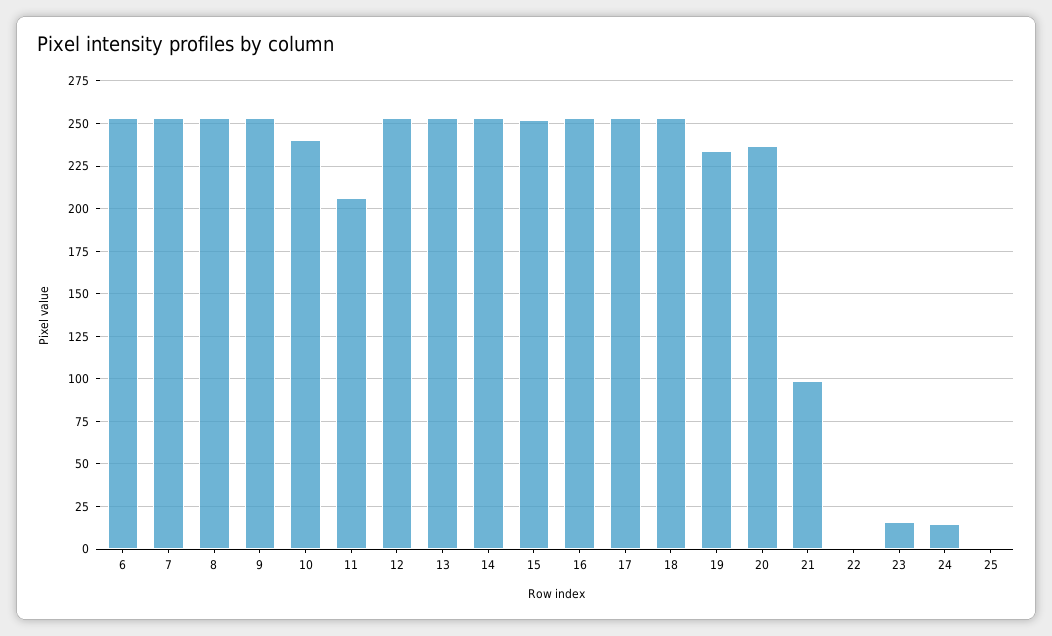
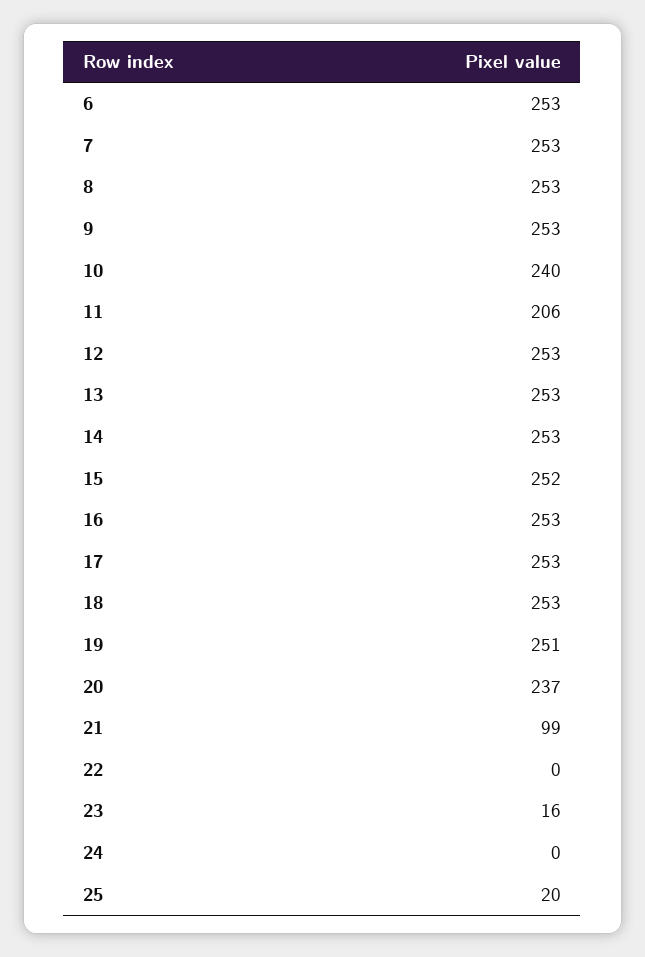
19: 235 -> 251
24: 15 -> 0
25: 0 -> 20

